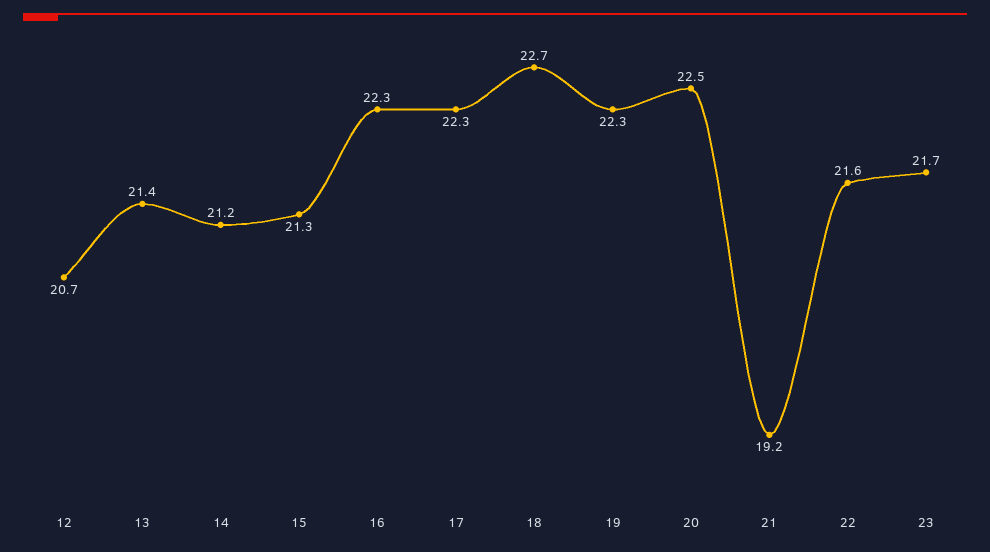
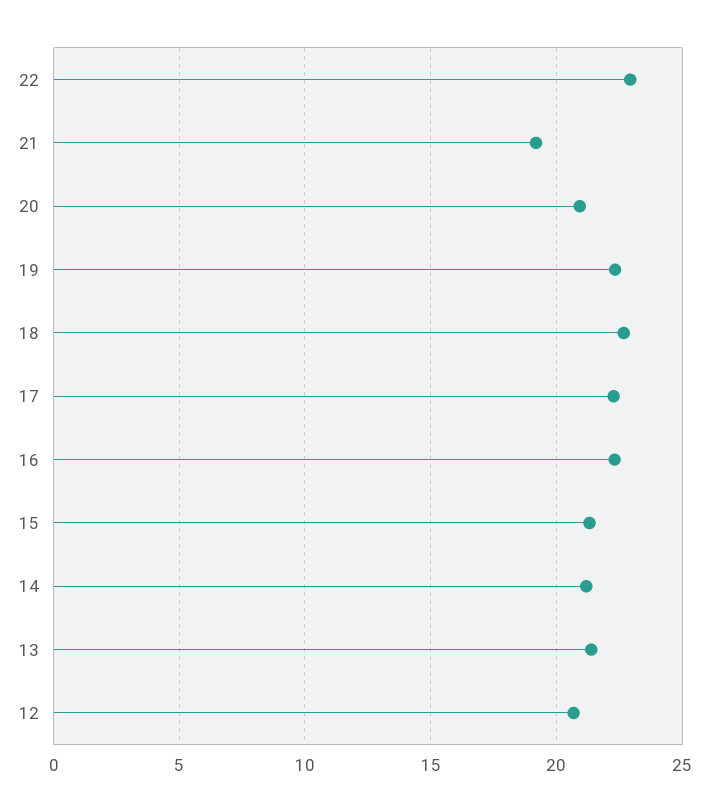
20: 22.5 -> 21
22: 21.6 -> 23
23: 21.7 -> none

